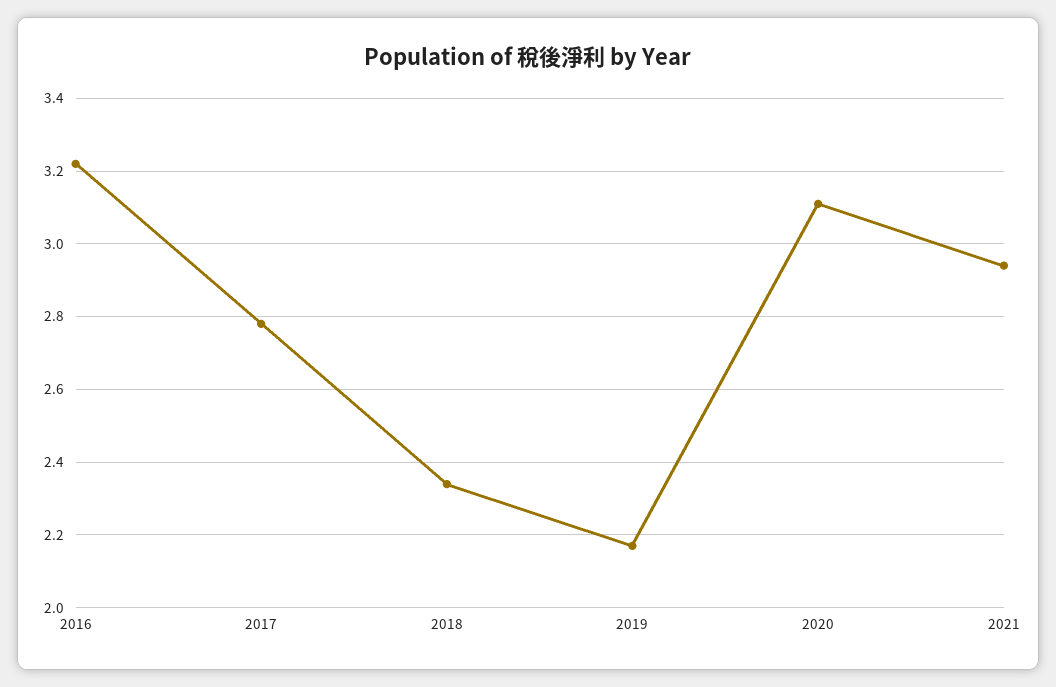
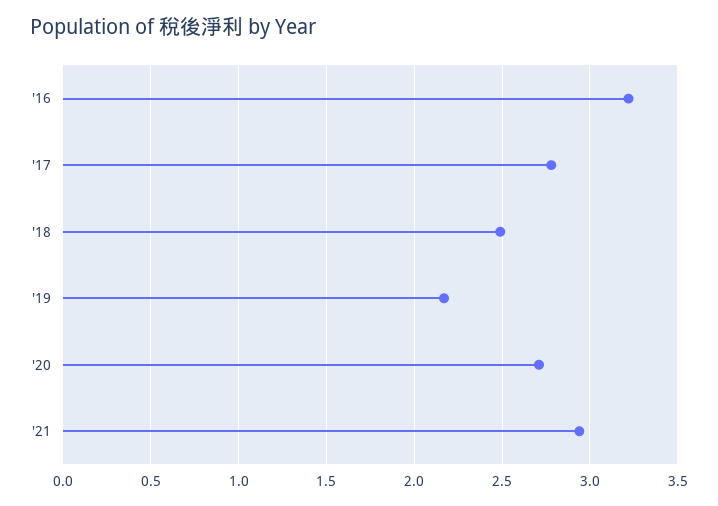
2018: 2.35 -> 2.5
2020: 3.1 -> 2.7

